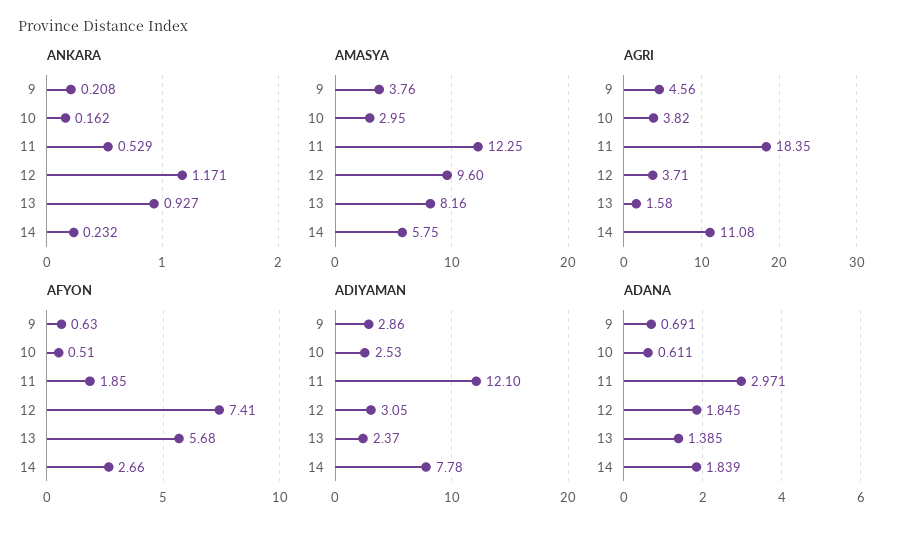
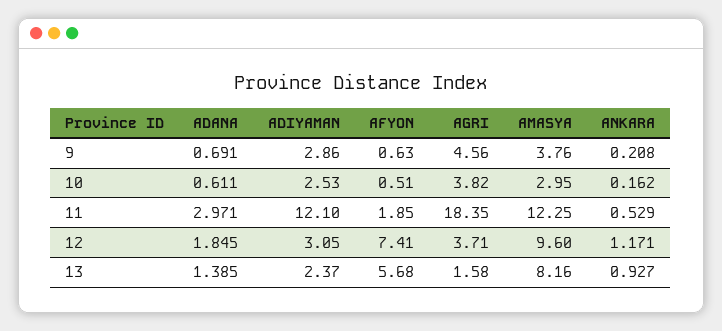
ANKARA, 14: 0.232 -> none
AMASYA, 14: 5.75 -> none
AGRI, 14: 11.08 -> none
AFYON, 14: 2.66 -> none
ADIYAMAN, 14: 7.78 -> none
ADANA, 14: 1.839 -> none

